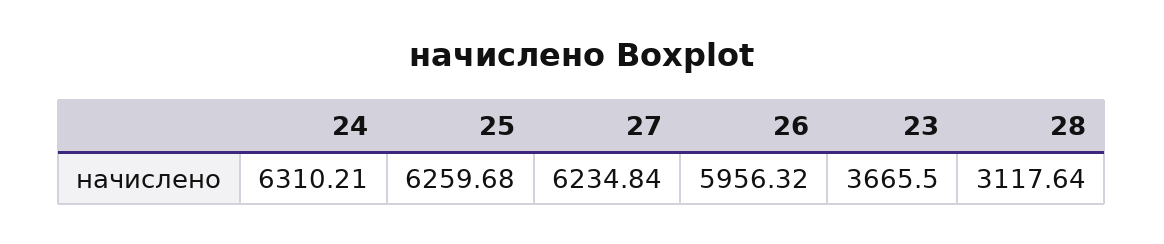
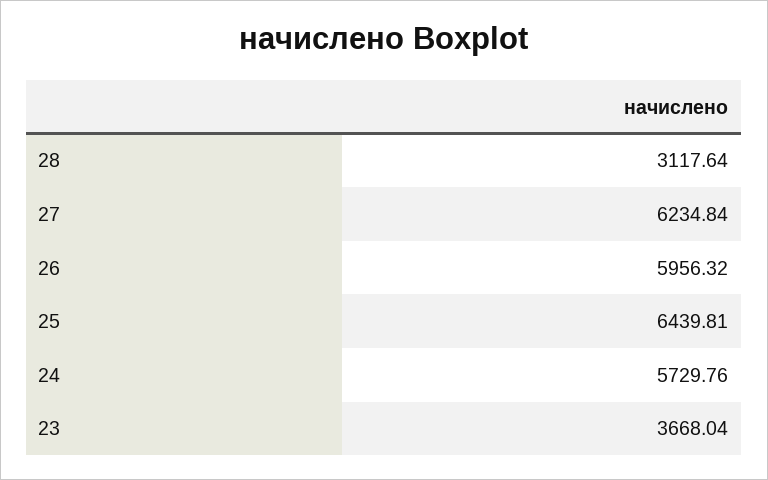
24: 6310.21 -> 5729.76
25: 6259.68 -> 6439.81
23: 3665.5 -> 3668.04

